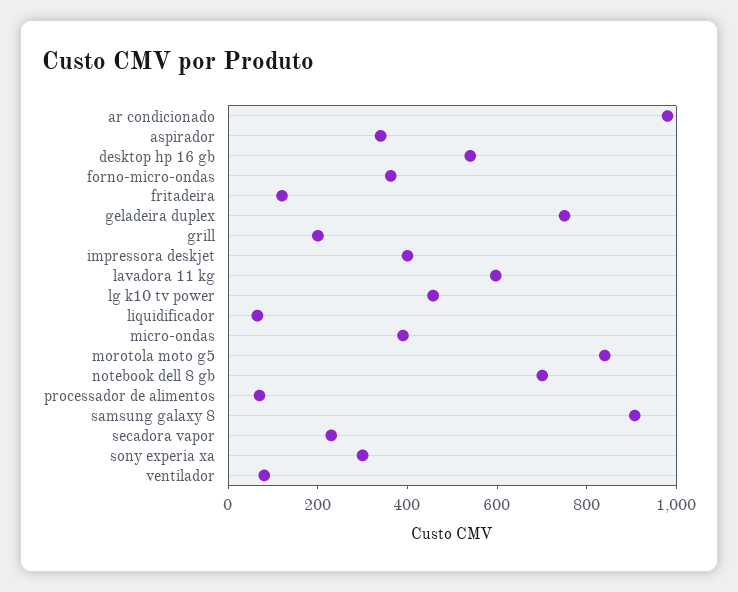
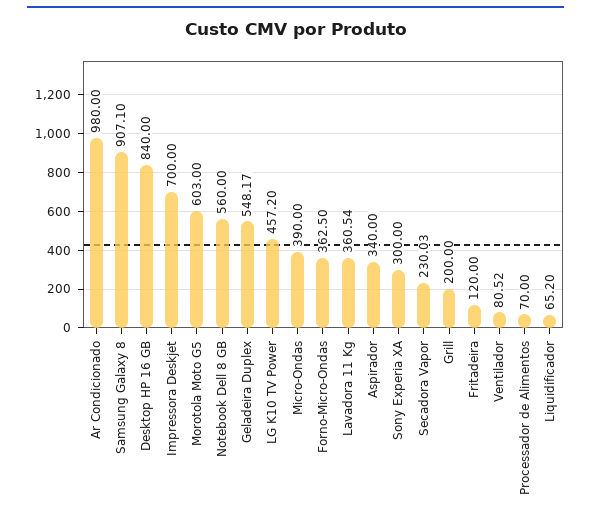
desktop hp 16 gb: 550 -> 840
geladeira duplex: 750 -> 548.17
impressora deskjet: 400 -> 700
lavadora 11 kg: 600 -> 360.54
morotola moto g5: 850 -> 603
notebook dell 8 gb: 700 -> 560

